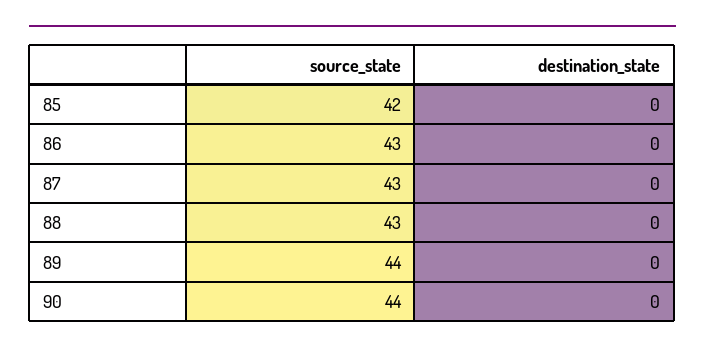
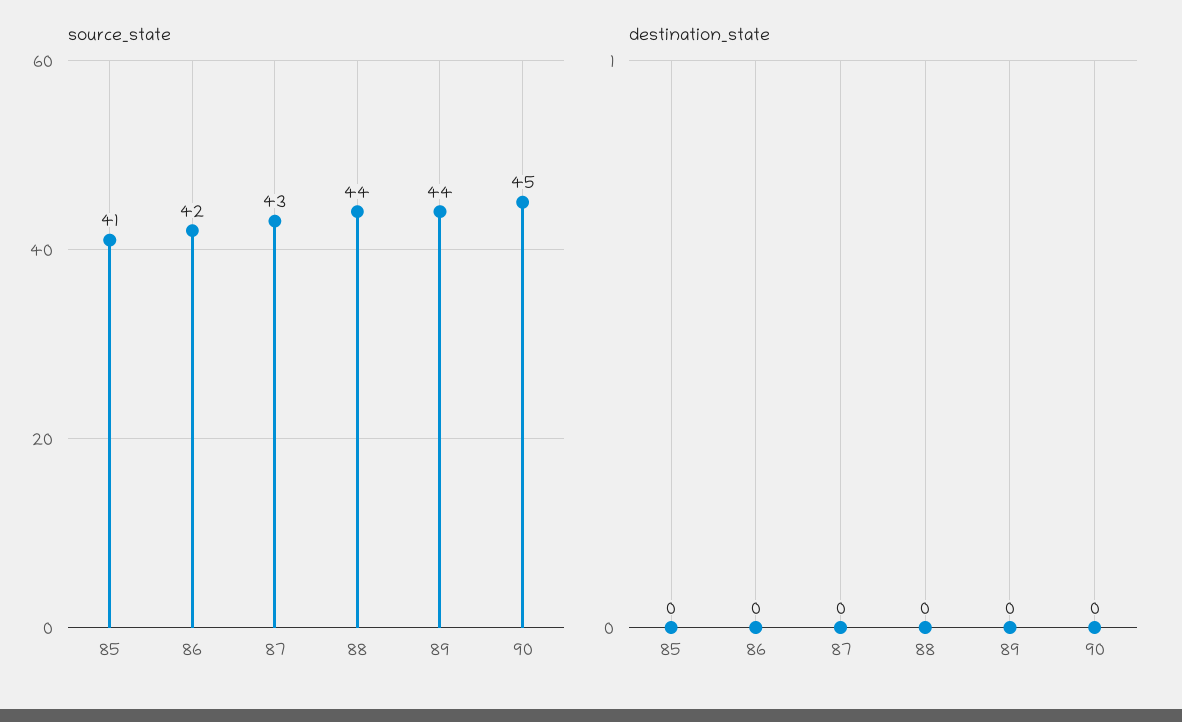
source_state, 85: 42 -> 41
source_state, 86: 43 -> 42
source_state, 88: 43 -> 44
source_state, 90: 44 -> 45

